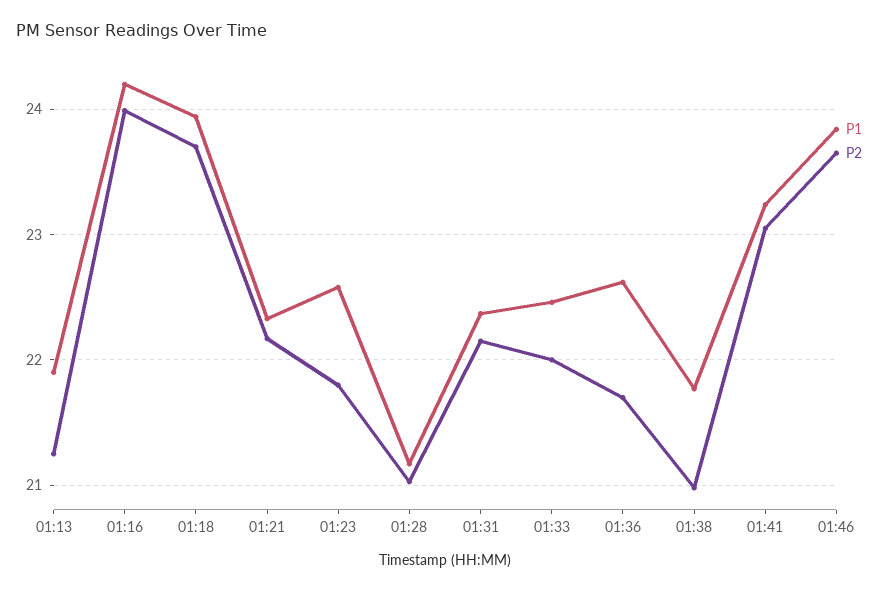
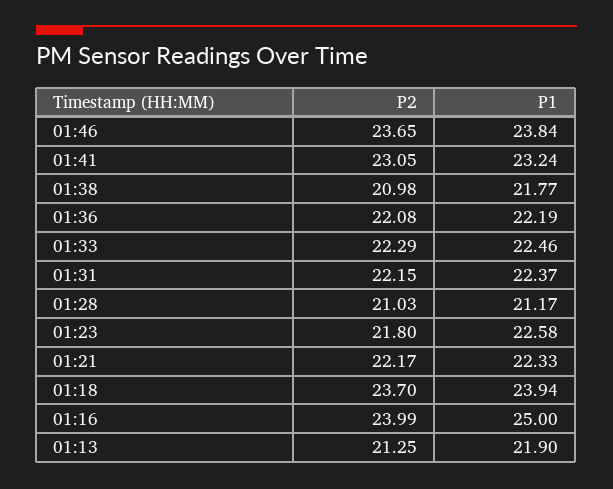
P1, 01:16: 24.2 -> 25
P2, 01:33: 22 -> 22.29
P1, 01:36: 22.6 -> 22.19
P2, 01:36: 21.7 -> 22.08

